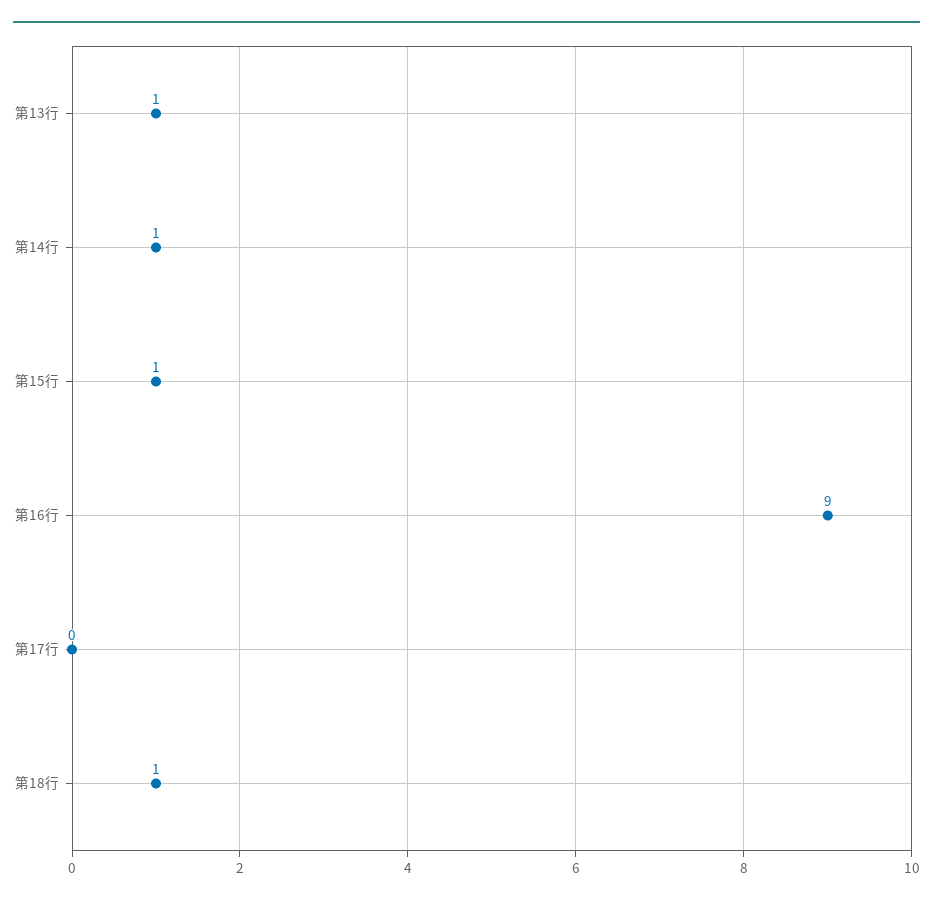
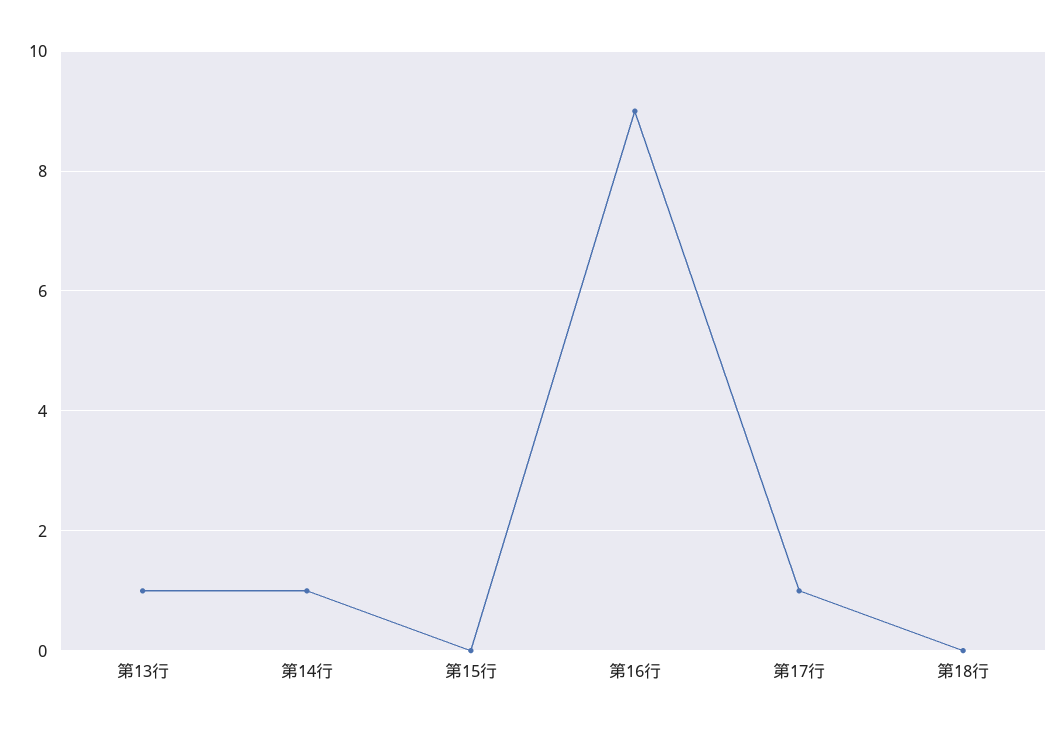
第15行: 1 -> 0
第17行: 0 -> 1
第18行: 1 -> 0

